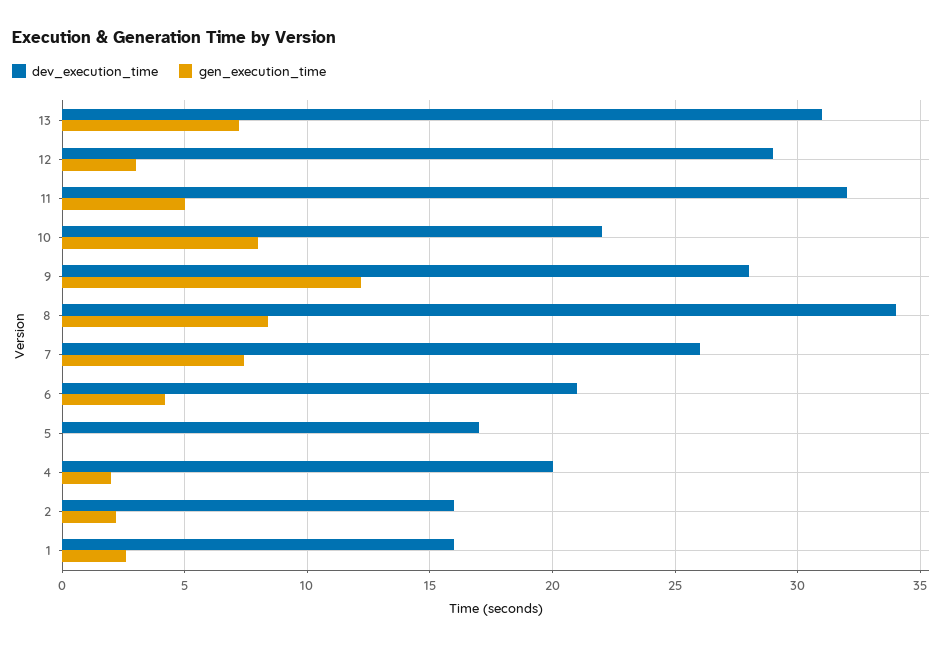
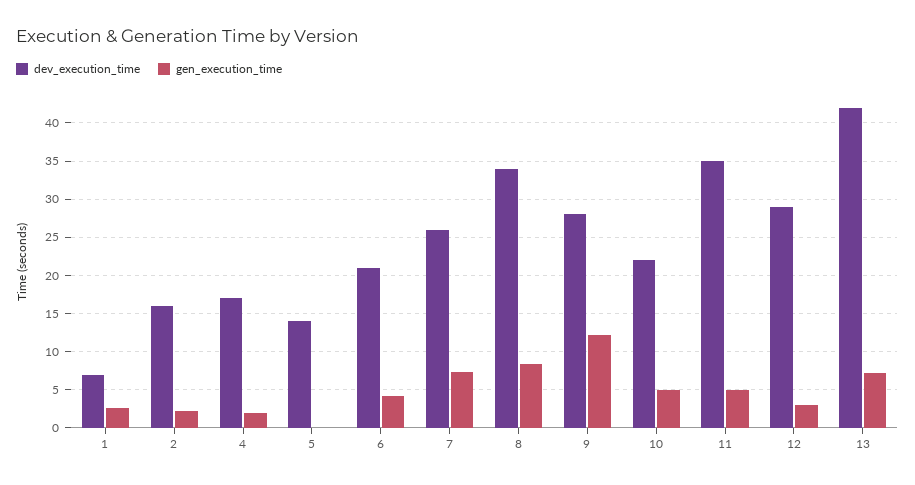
dev_execution_time, 13: 31 -> 42
dev_execution_time, 11: 32 -> 35
gen_execution_time, 10: 8 -> 5
dev_execution_time, 5: 17 -> 14
dev_execution_time, 4: 20 -> 17
dev_execution_time, 1: 16 -> 7

